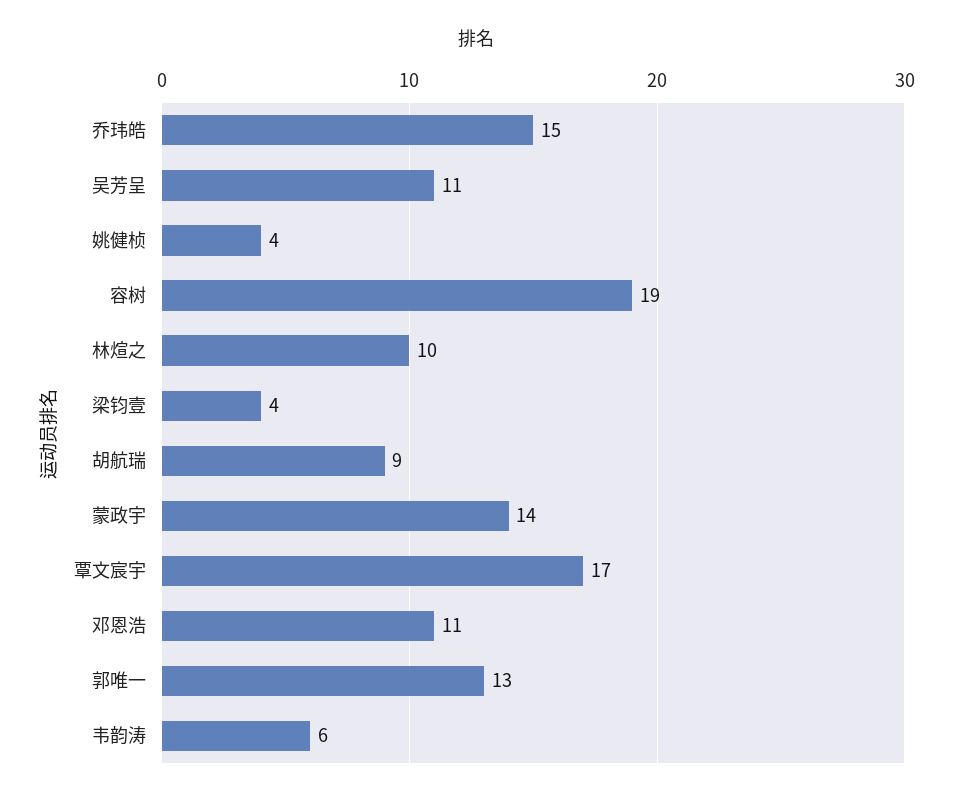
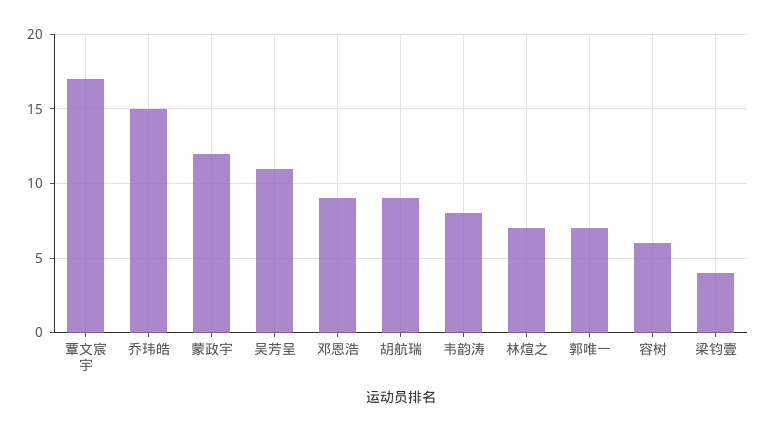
姚健桢: 4 -> none
容树: 19 -> 6
林煊之: 10 -> 7
蒙政宇: 14 -> 12
邓恩浩: 11 -> 9
郭唯一: 13 -> 7
韦韵涛: 6 -> 8

